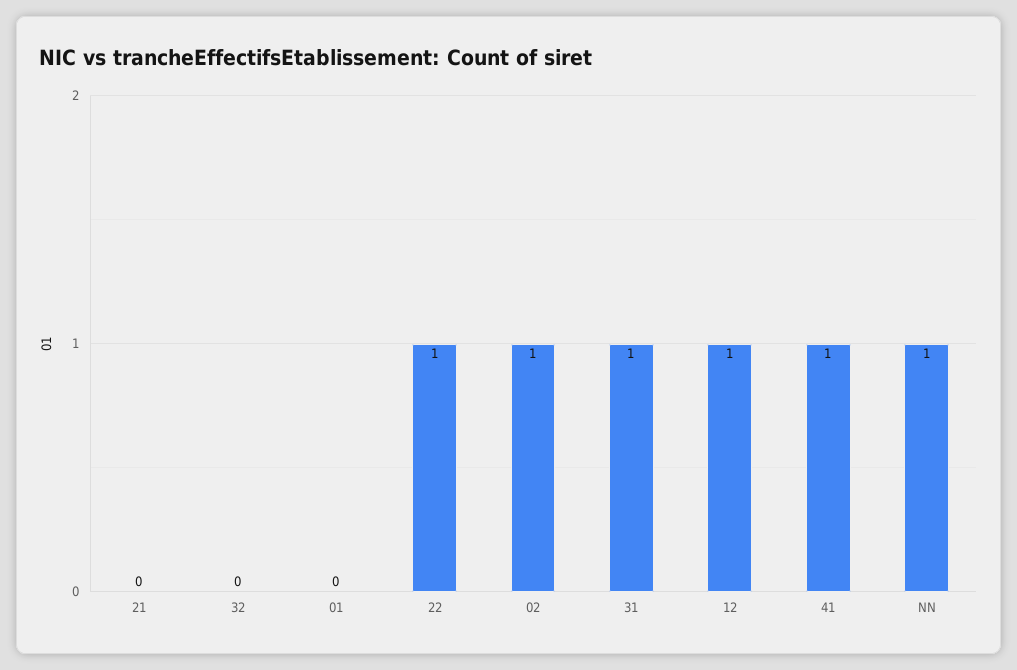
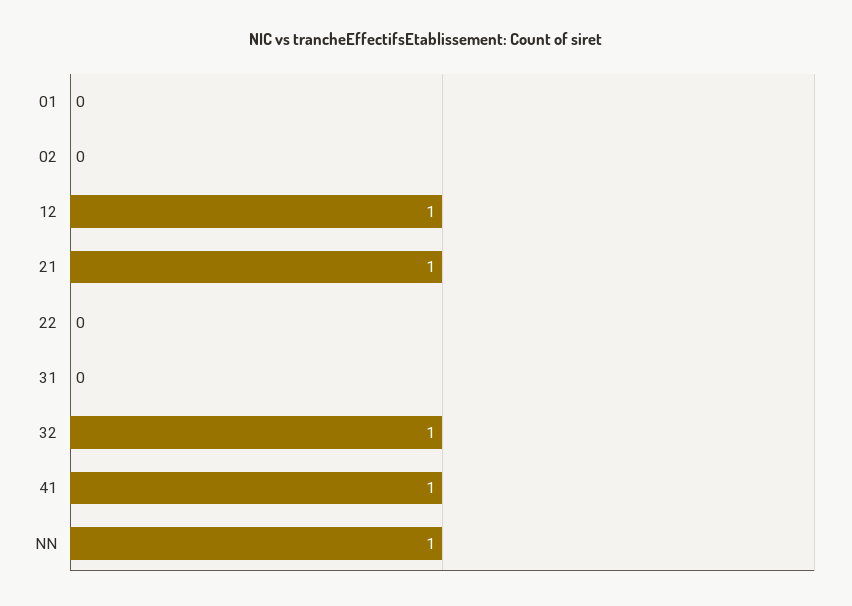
21: 0 -> 1
32: 0 -> 1
22: 1 -> 0
02: 1 -> 0
31: 1 -> 0

